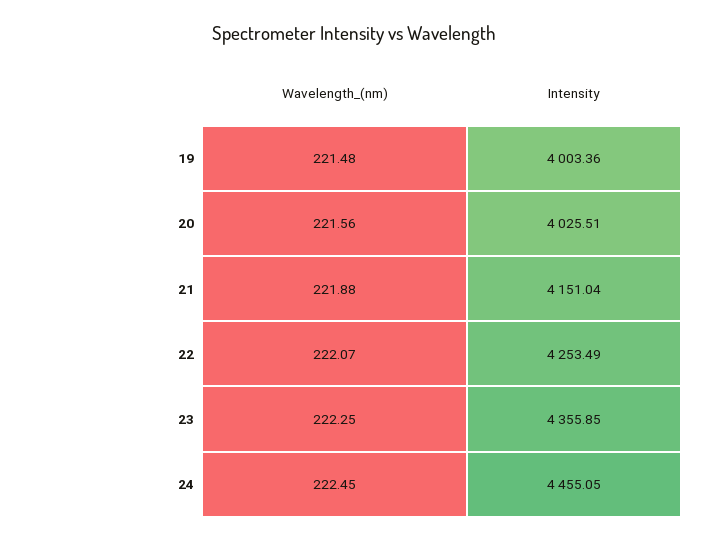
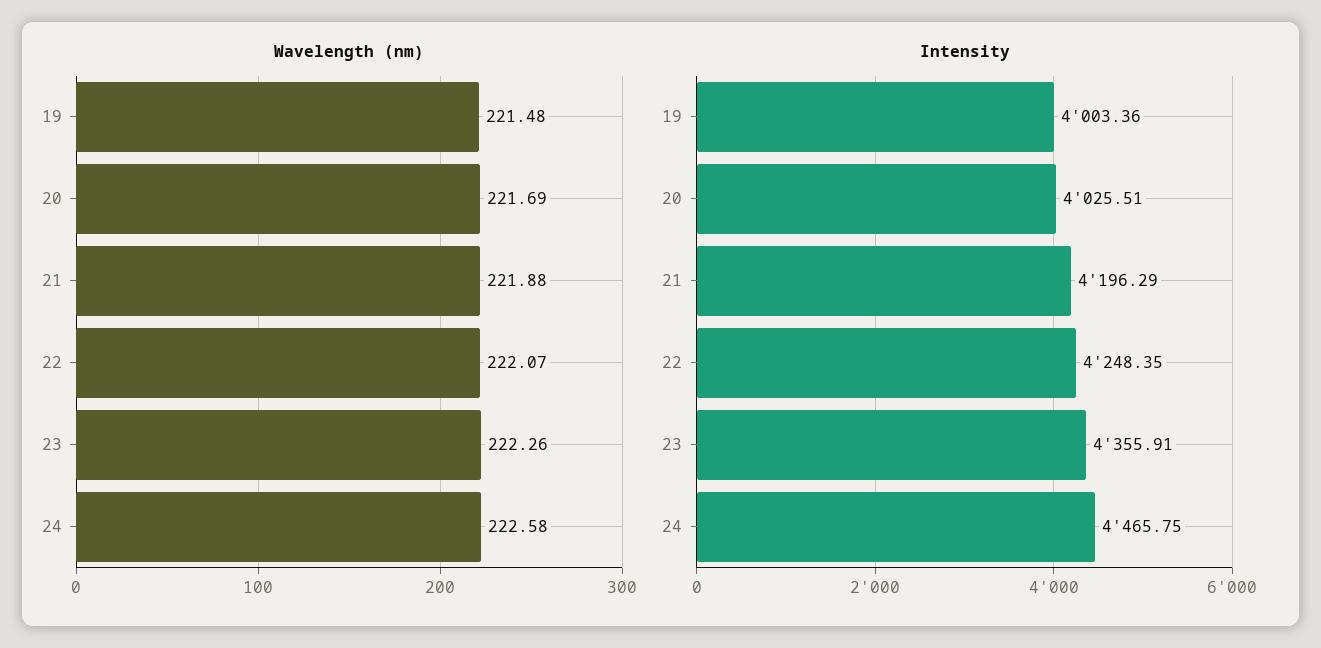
Wavelength_(nm), 20: 221.56 -> 221.69
Intensity, 21: 4151.04 -> 4196.29
Intensity, 22: 4253.49 -> 4248.35
Wavelength_(nm), 23: 222.25 -> 222.26
Intensity, 23: 4355.85 -> 4355.91
Wavelength_(nm), 24: 222.45 -> 222.58
Intensity, 24: 4455.05 -> 4465.75

